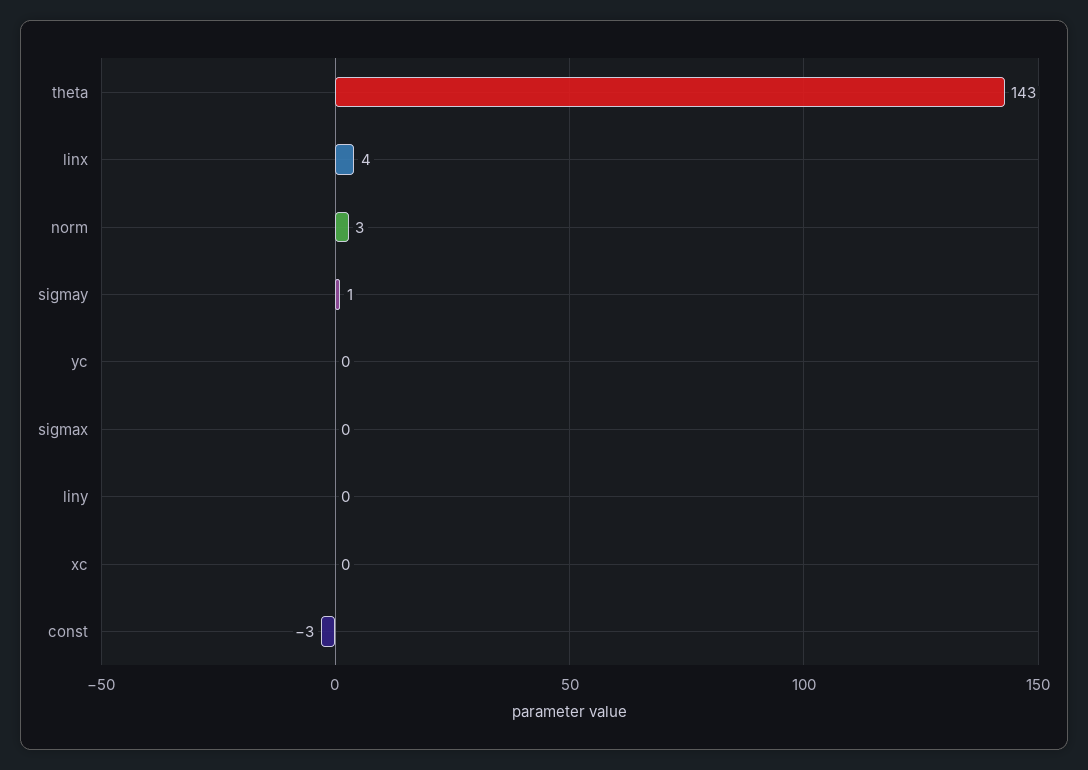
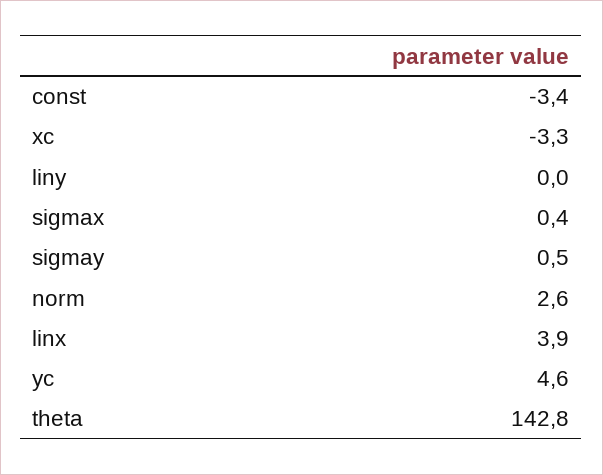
yc: 0 -> 4.6
xc: 0 -> -3.3

